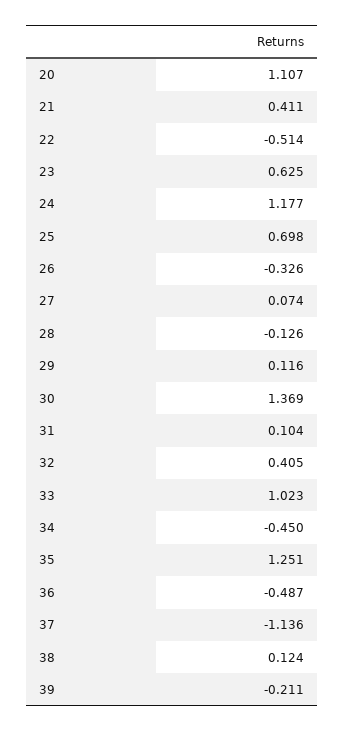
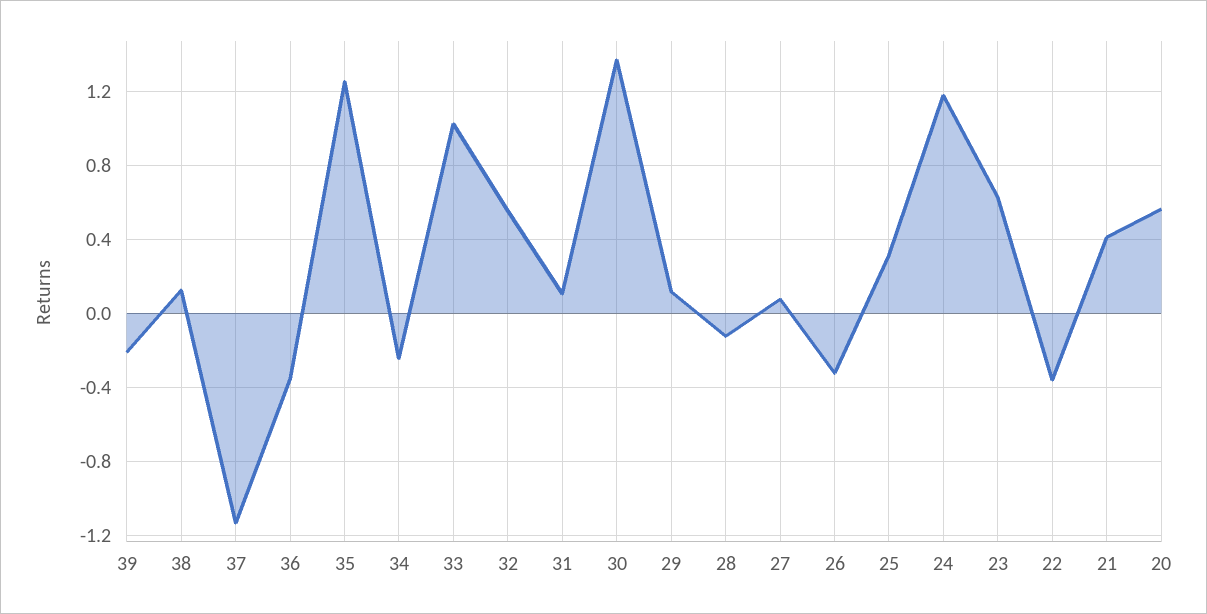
20: 1.107 -> 0.55
22: -0.514 -> -0.35
25: 0.698 -> 0.3
32: 0.405 -> 0.55
34: -0.45 -> -0.25
36: -0.487 -> -0.35

